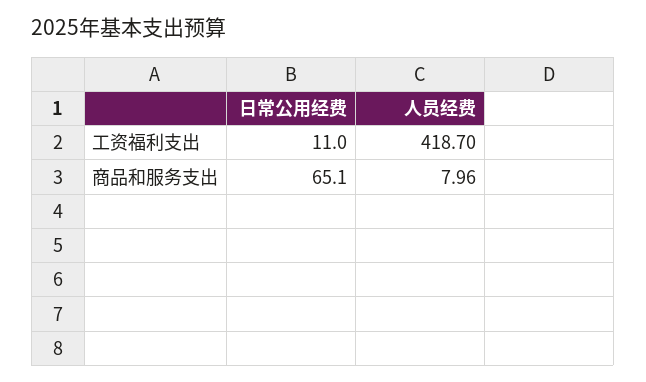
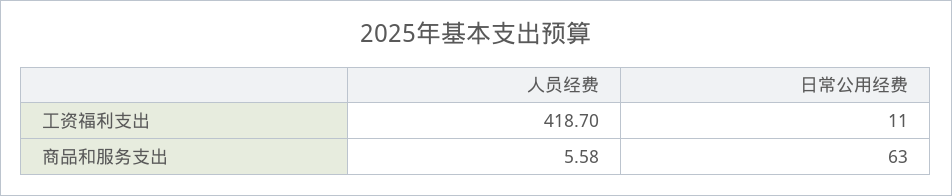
日常公用经费, 商品和服务支出: 65.1 -> 63
人员经费, 商品和服务支出: 7.96 -> 5.58

